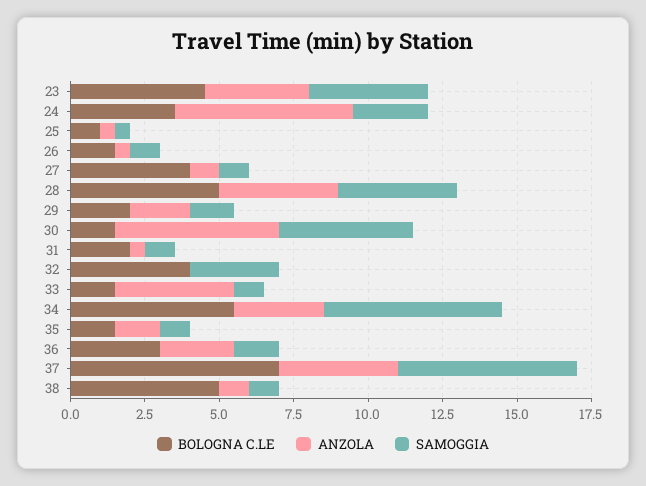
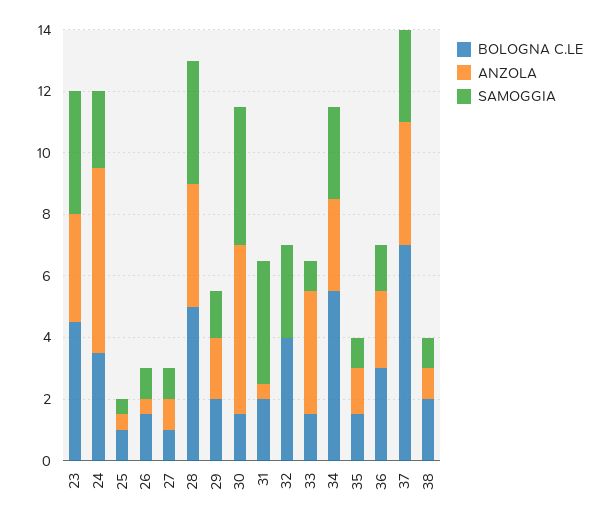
BOLOGNA C.LE, 27: 4 -> 1
SAMOGGIA, 31: 1 -> 4
SAMOGGIA, 34: 6 -> 3
SAMOGGIA, 37: 6 -> 3
BOLOGNA C.LE, 38: 5 -> 2

